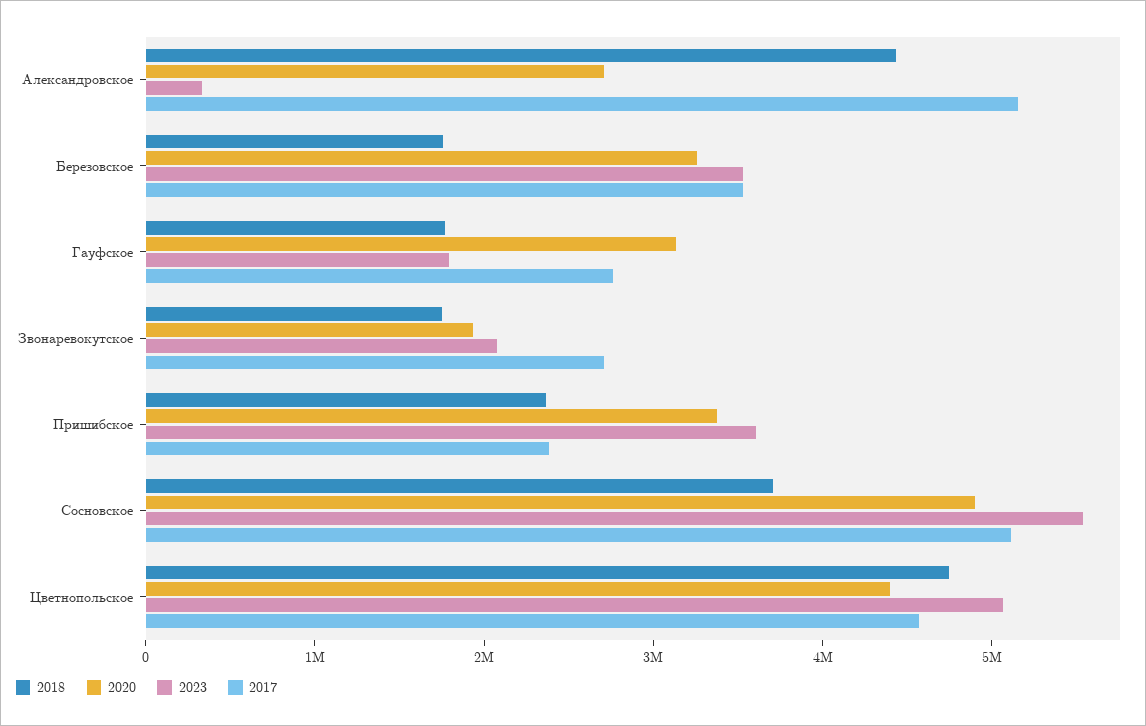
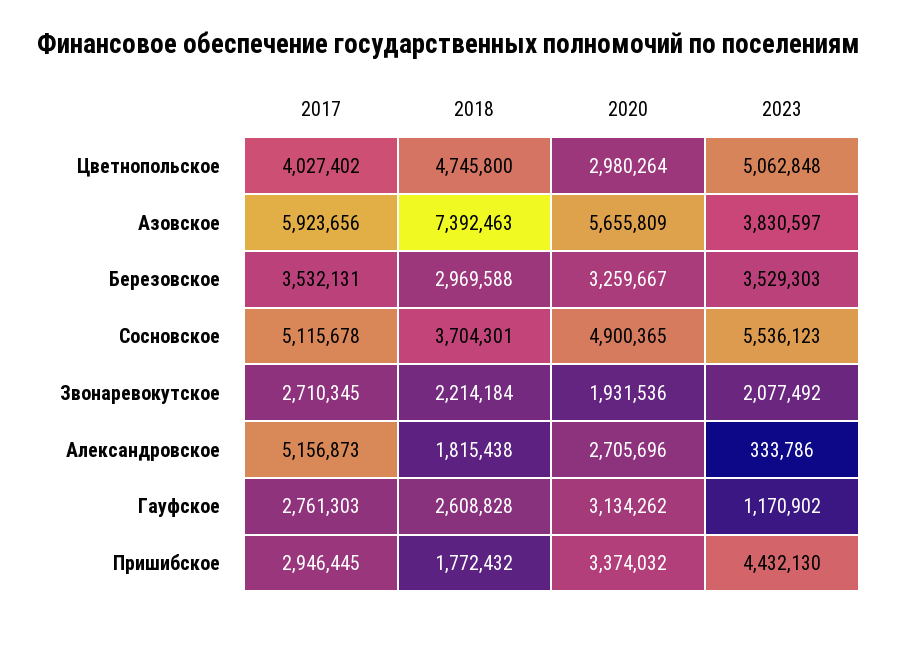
2018, Александровское: 4400000 -> 1815438
2018, Березовское: 1800000 -> 2969588
2018, Гауфское: 1800000 -> 2608828
2023, Гауфское: 1800000 -> 1170902
2018, Звонаревокутское: 1800000 -> 2214184
2018, Пришибское: 2400000 -> 1772432
2023, Пришибское: 3600000 -> 4432130
2017, Пришибское: 2400000 -> 2946445
2020, Цветнопольское: 4400000 -> 2980264
2017, Цветнопольское: 4600000 -> 4027402
2017, Азовское: none -> 5923656
2018, Азовское: none -> 7392463
2020, Азовское: none -> 5655809
2023, Азовское: none -> 3830597

